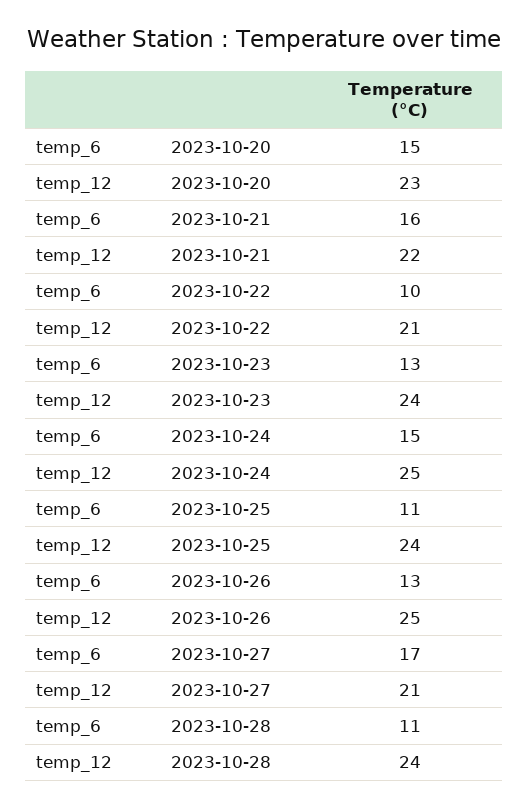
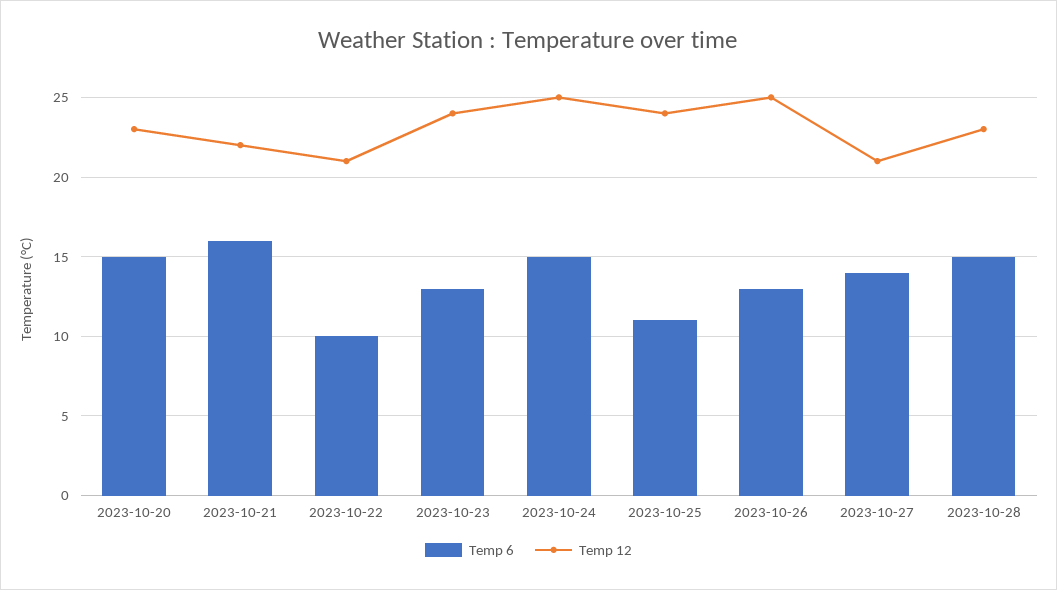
temp_6, 2023-10-27: 17 -> 14
temp_6, 2023-10-28: 11 -> 15
temp_12, 2023-10-28: 24 -> 23

